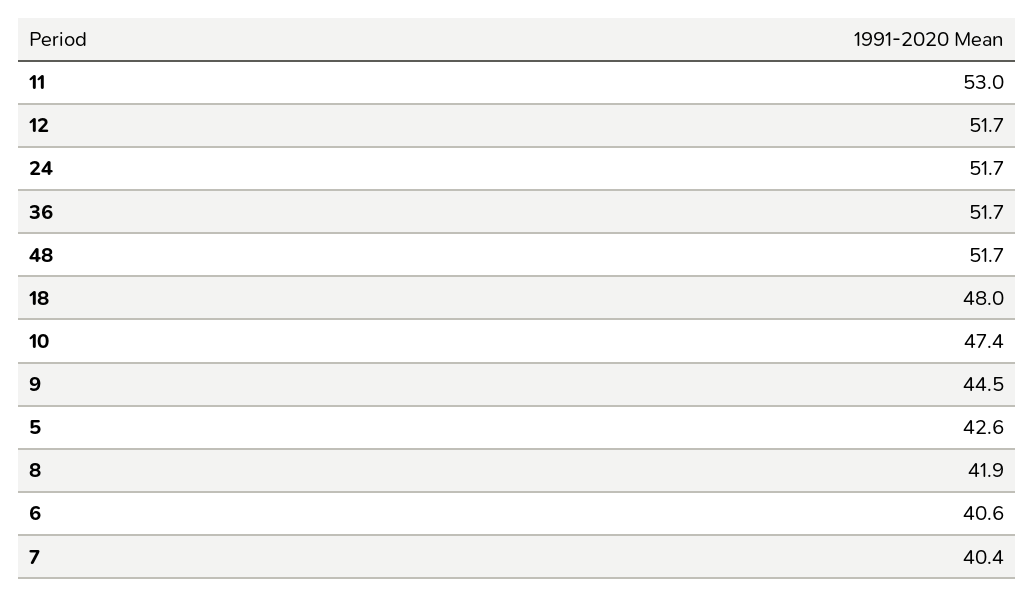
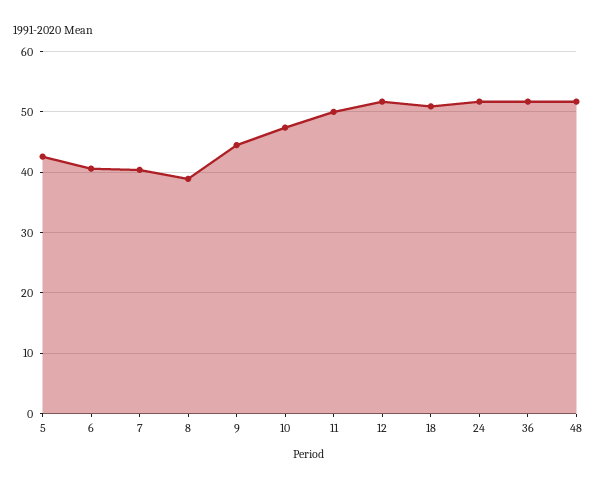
11: 53 -> 50
18: 48 -> 51
8: 41.9 -> 39

